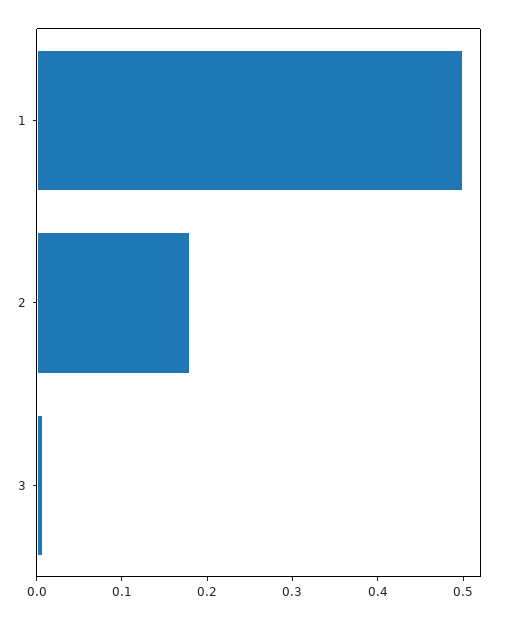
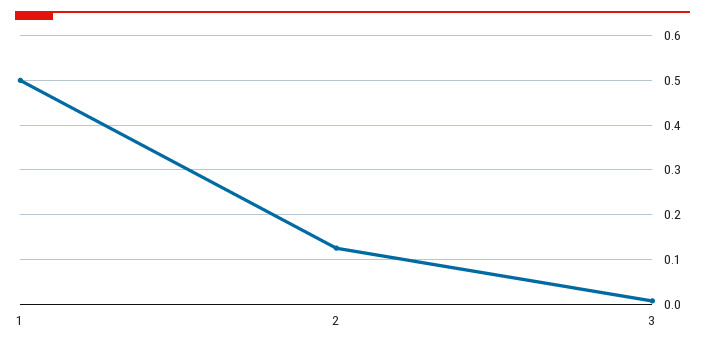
2: 0.18 -> 0.12

